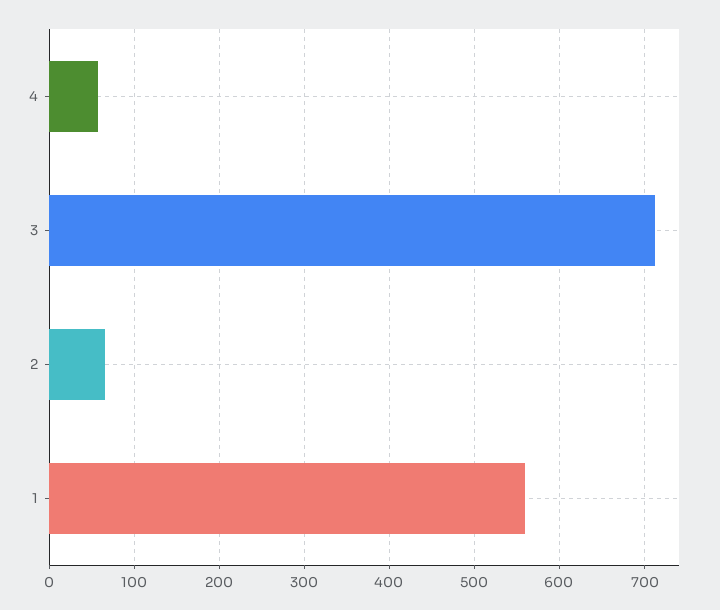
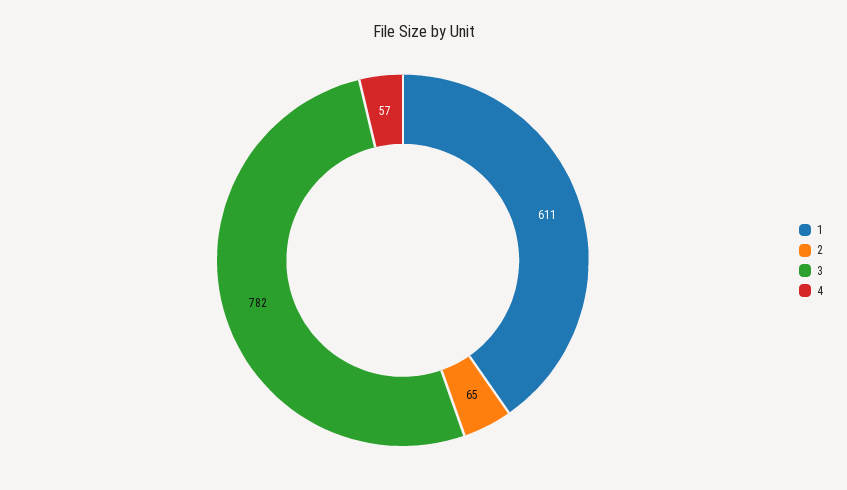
3: 710 -> 782
1: 560 -> 611

